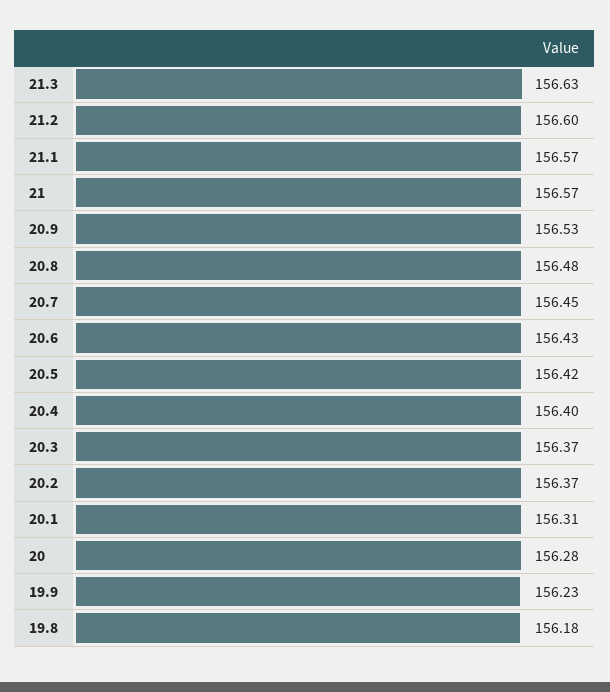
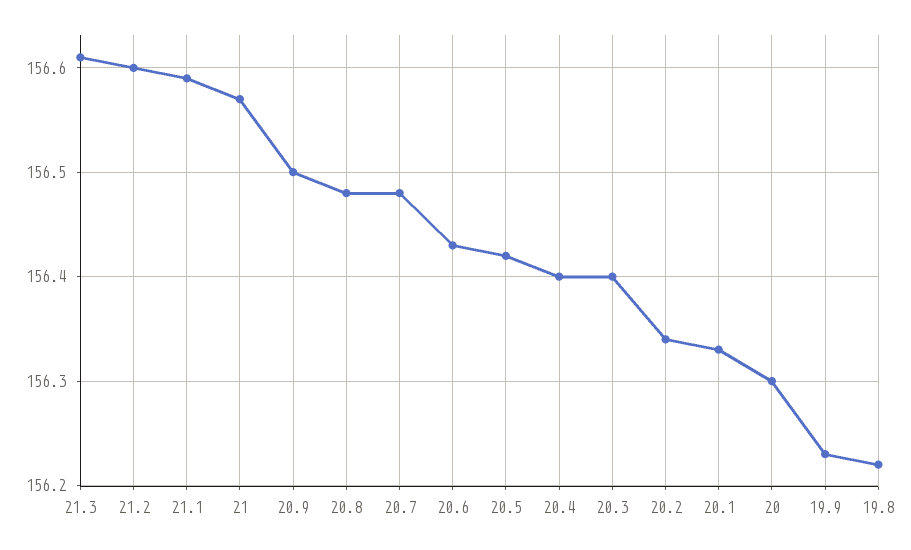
21.3: 156.63 -> 156.61
21.1: 156.57 -> 156.59
20.9: 156.53 -> 156.5
20.7: 156.45 -> 156.48
20.3: 156.37 -> 156.4
20.2: 156.37 -> 156.34
20.1: 156.31 -> 156.33
20: 156.28 -> 156.3
19.8: 156.18 -> 156.22

